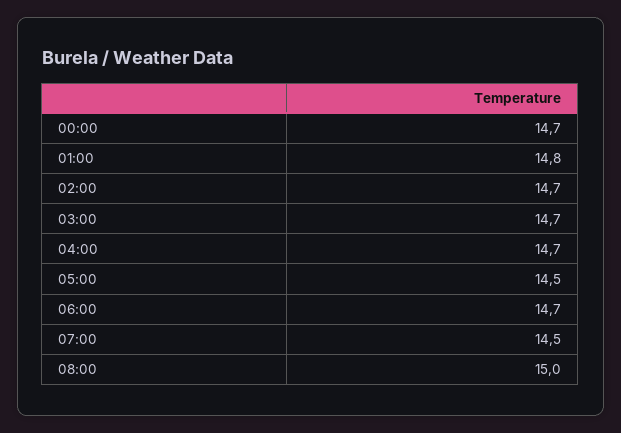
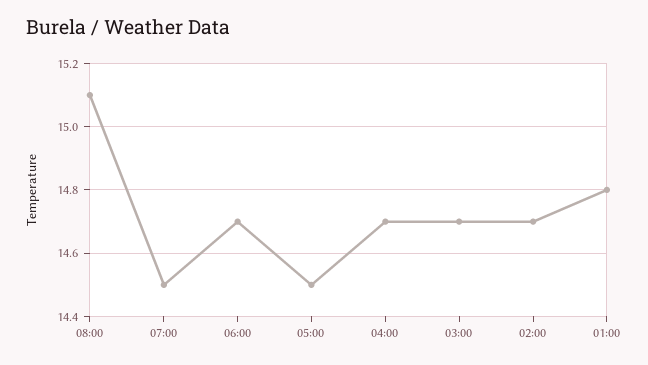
00:00: 14.7 -> none
08:00: 15 -> 15.1

